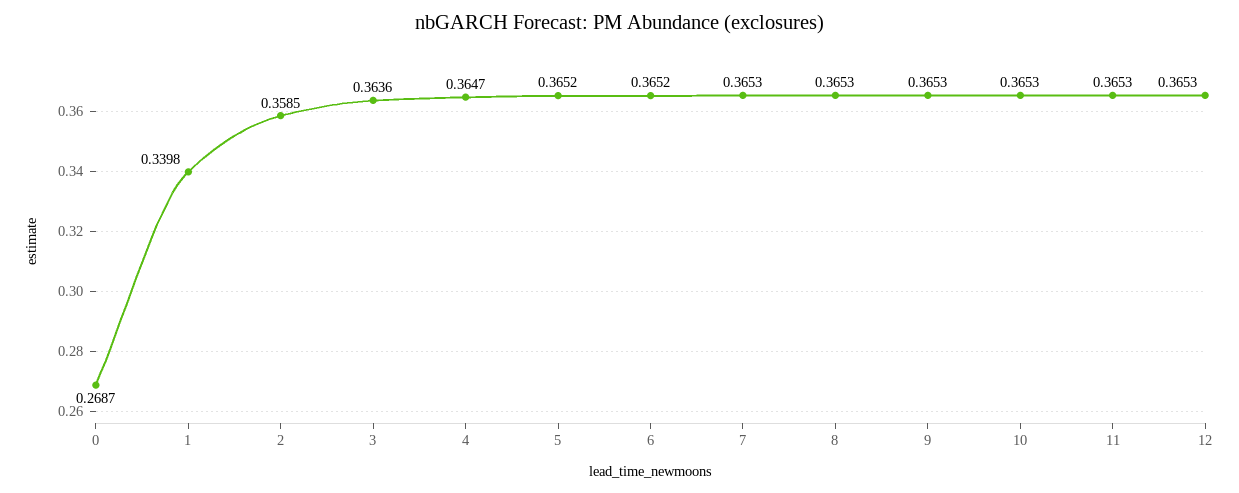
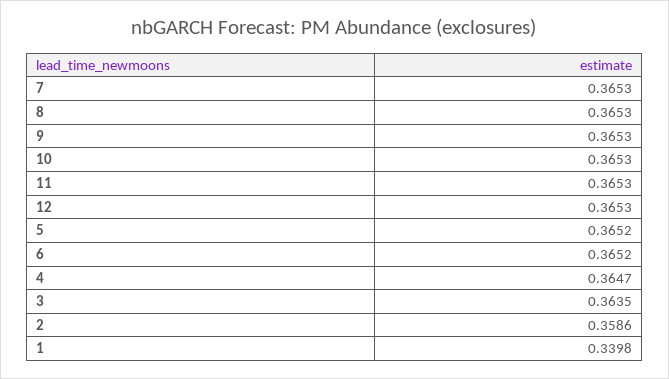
0: 0.2687 -> none
2: 0.3585 -> 0.3586
3: 0.3636 -> 0.3635

